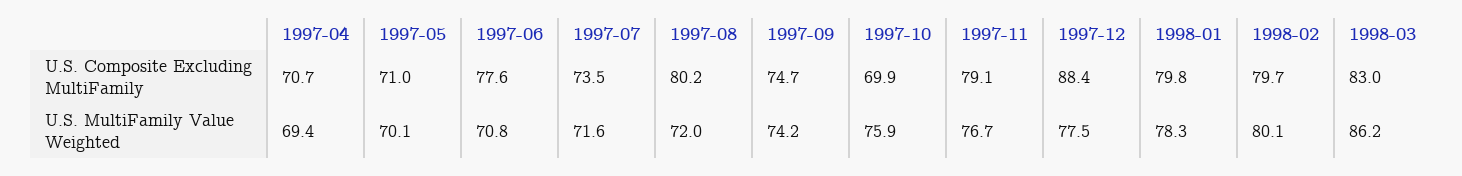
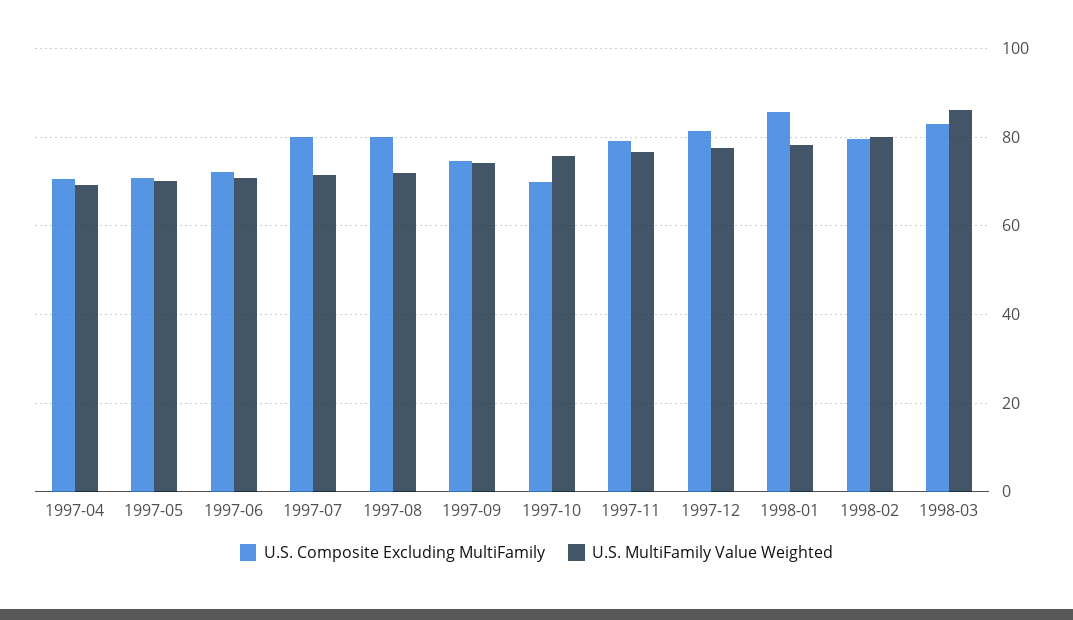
U.S. Composite Excluding MultiFamily, 1997-06: 77.6 -> 72
U.S. Composite Excluding MultiFamily, 1997-07: 73.5 -> 80
U.S. Composite Excluding MultiFamily, 1997-12: 88.4 -> 82
U.S. Composite Excluding MultiFamily, 1998-01: 79.8 -> 86

